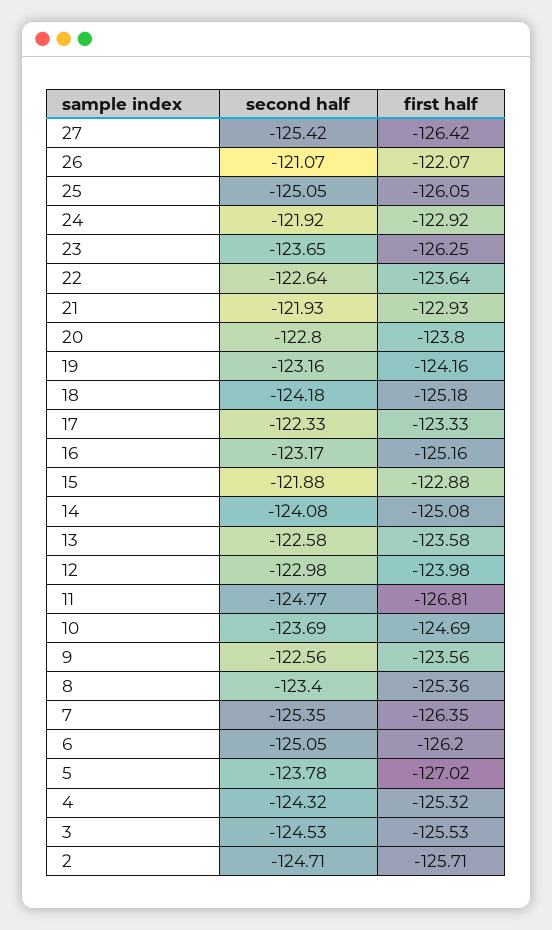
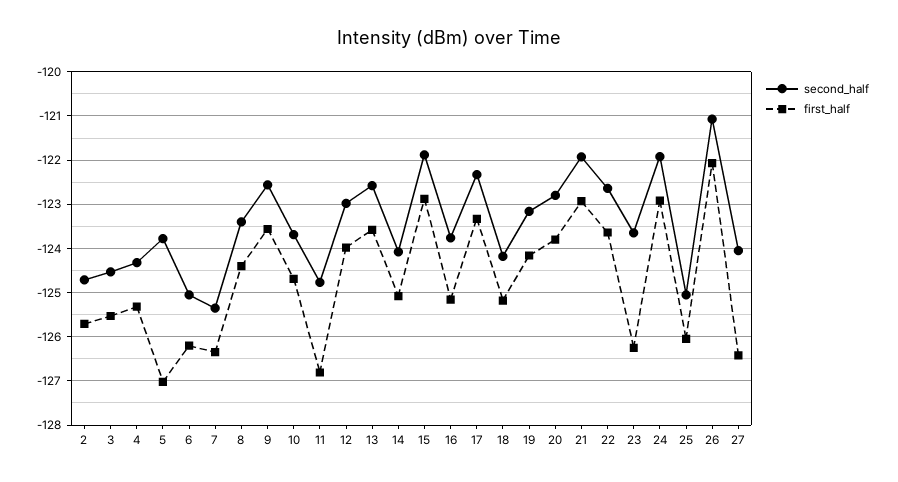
second half, 27: -125.42 -> -124
second half, 16: -123.17 -> -123.8
first half, 8: -125.36 -> -124.4

